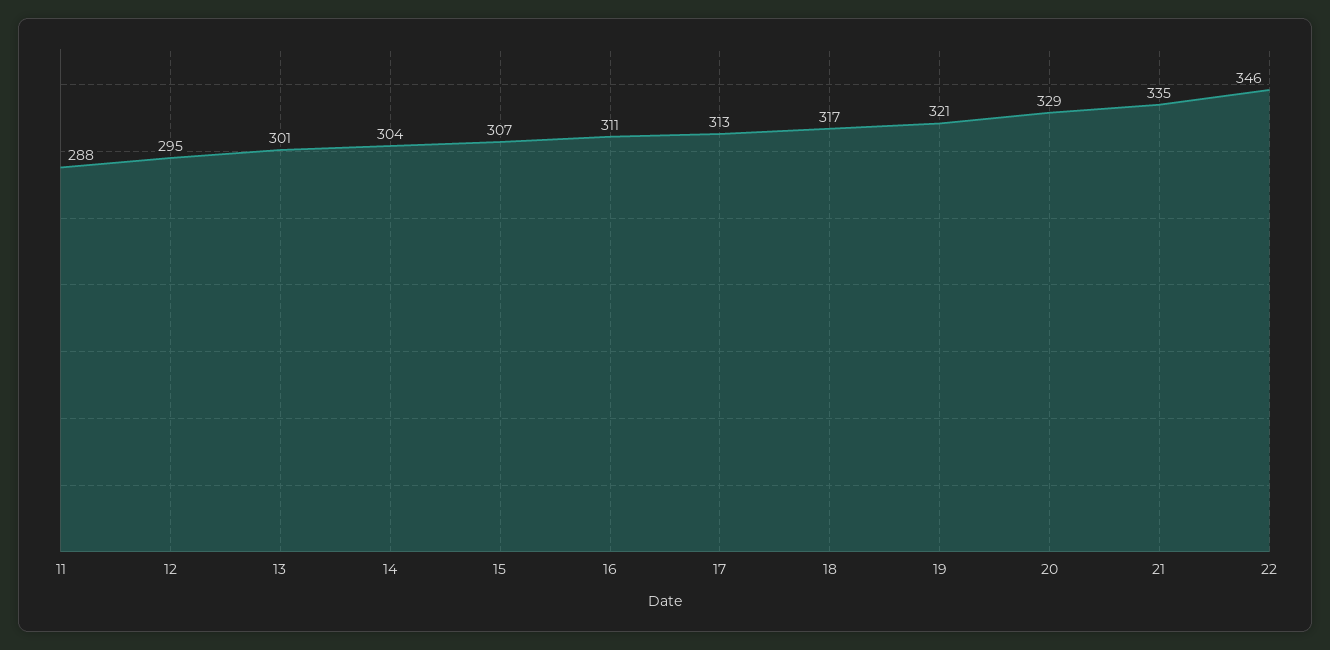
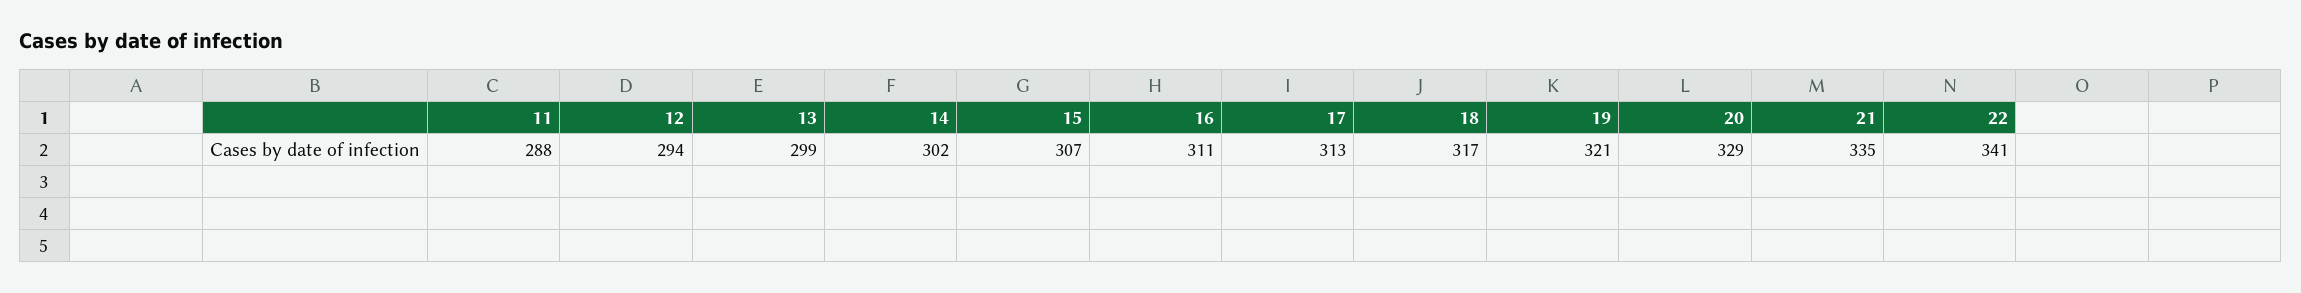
12: 295 -> 294
13: 301 -> 299
14: 304 -> 302
22: 346 -> 341

